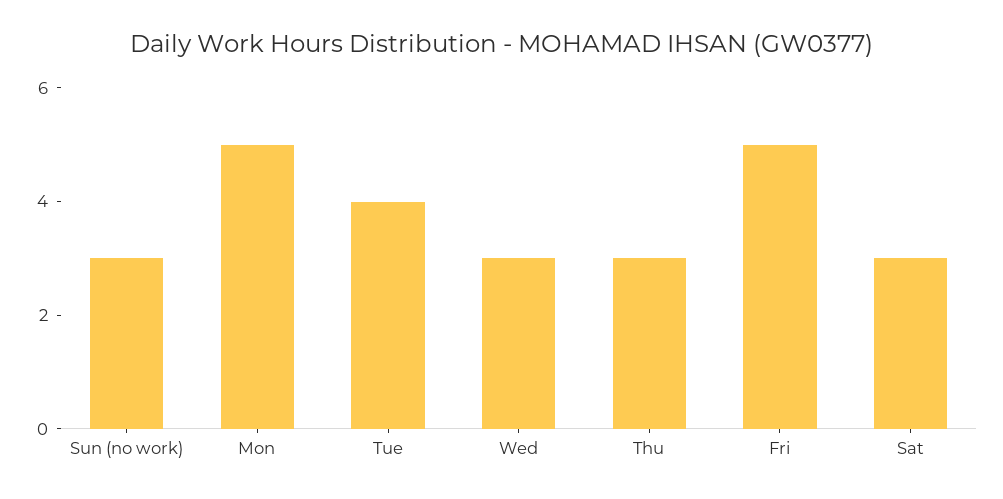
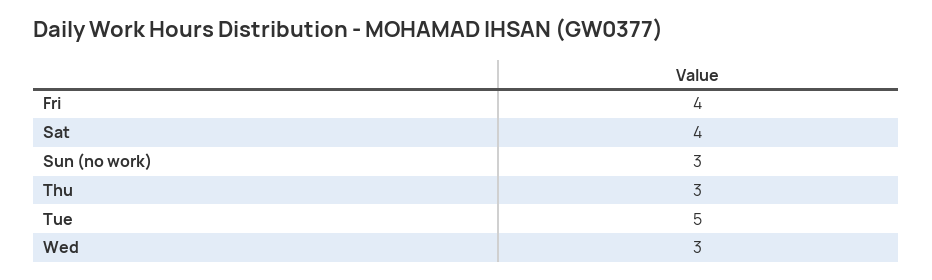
Mon: 5 -> none
Tue: 4 -> 5
Fri: 5 -> 4
Sat: 3 -> 4

